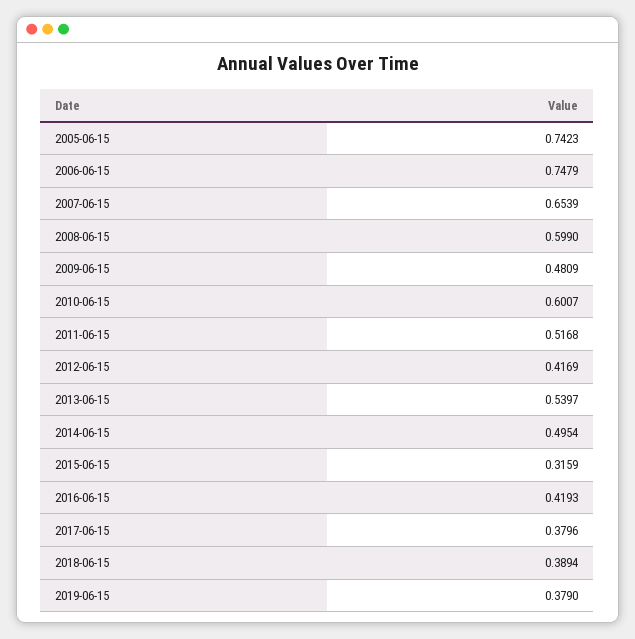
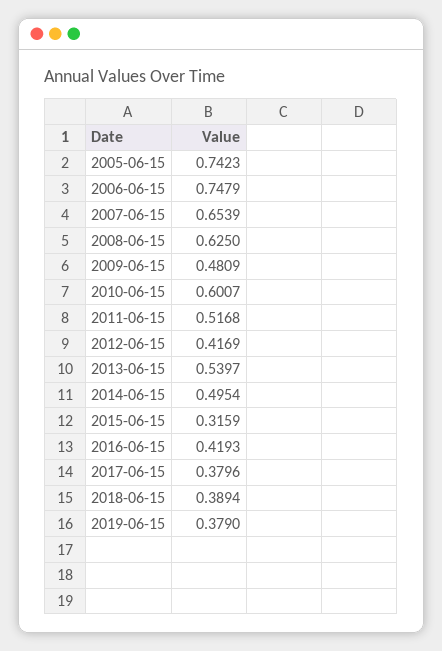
2008-06-15: 0.599 -> 0.625

